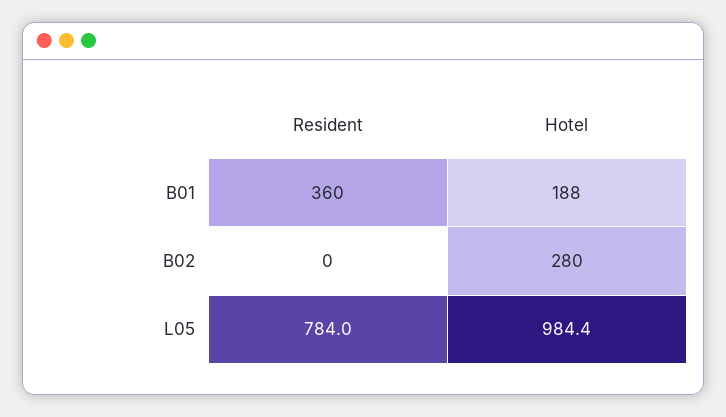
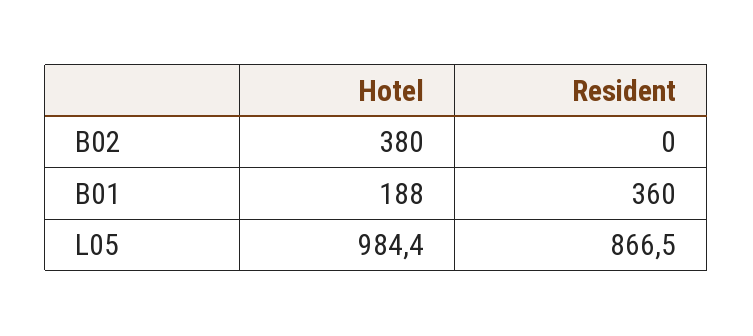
Hotel, B02: 280 -> 380
Resident, L05: 784 -> 866.5

